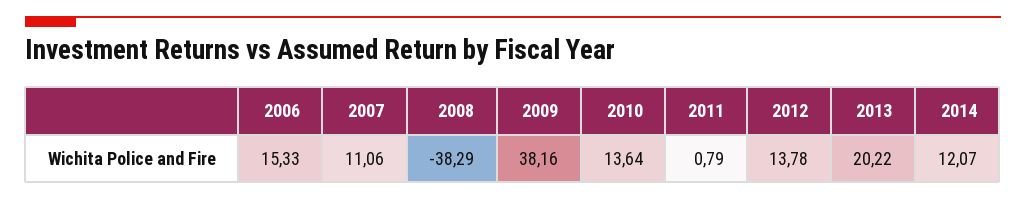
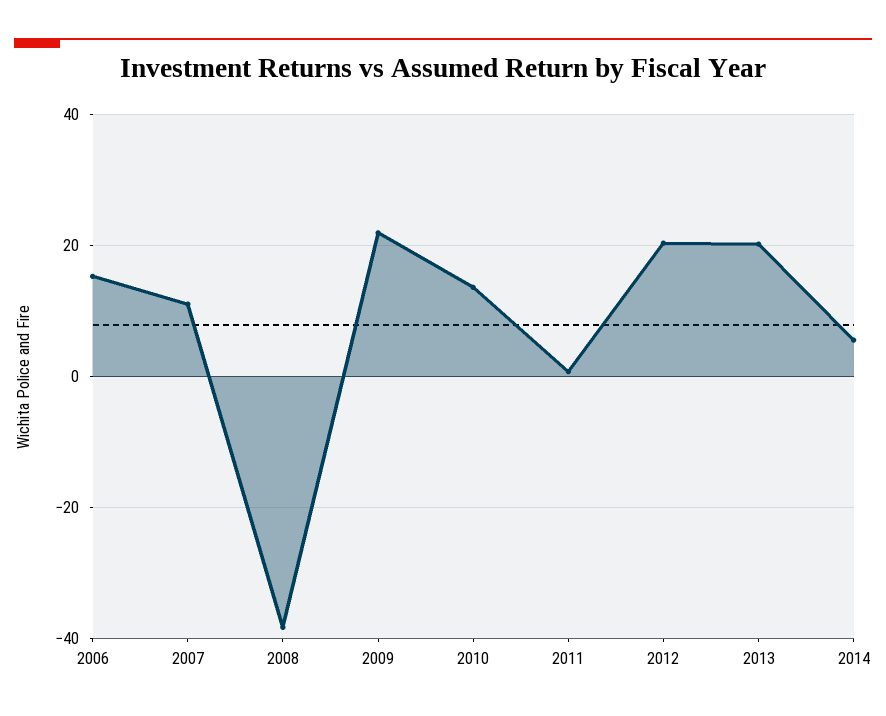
2009: 38.16 -> 22
2012: 13.78 -> 20
2014: 12.07 -> 6

